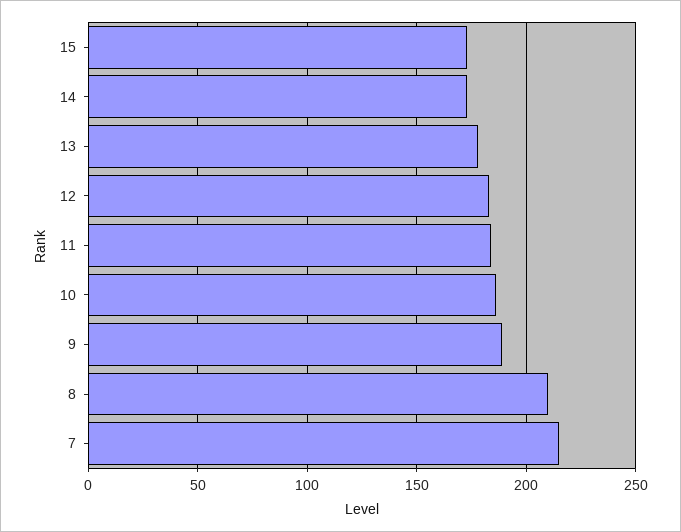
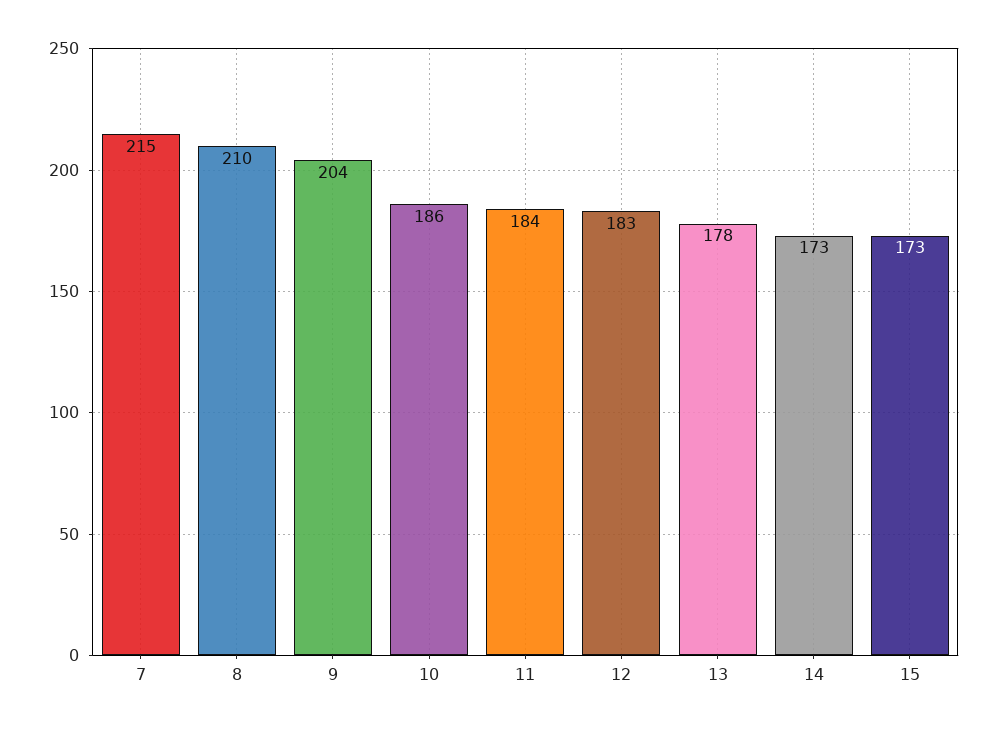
9: 190 -> 204

